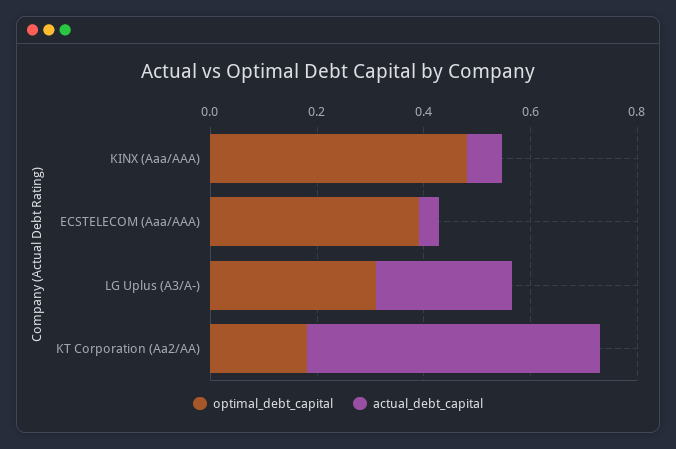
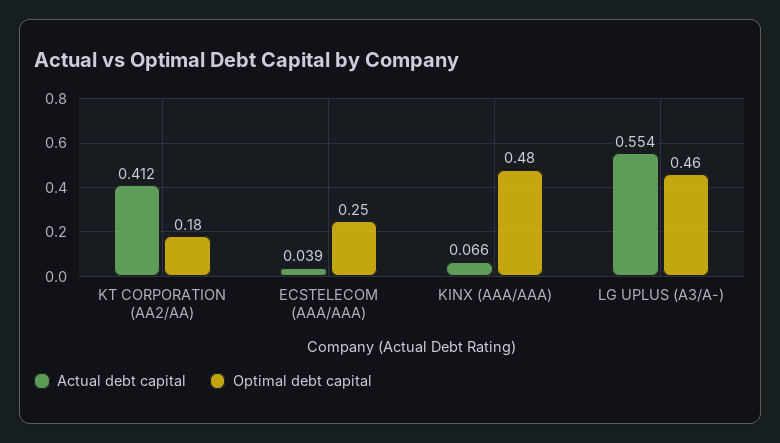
optimal_debt_capital, ECSTELECOM (Aaa/AAA): 0.4 -> 0.25
optimal_debt_capital, LG Uplus (A3/A-): 0.3 -> 0.46
actual_debt_capital, LG Uplus (A3/A-): 0.25 -> 0.554
actual_debt_capital, KT Corporation (Aa2/AA): 0.55 -> 0.412

